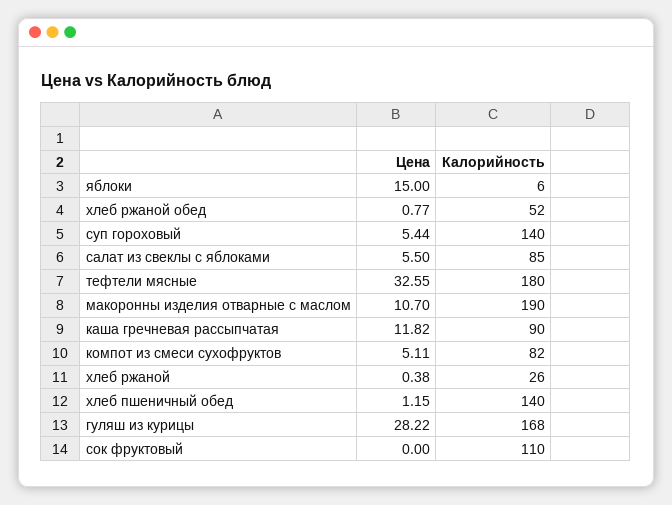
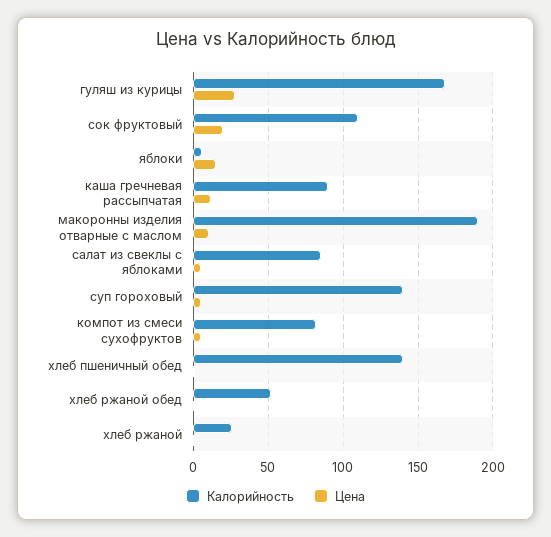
Цена, тефтели мясные: 32.55 -> none
Калорийность, тефтели мясные: 180 -> none
Цена, сок фруктовый: 0 -> 20

